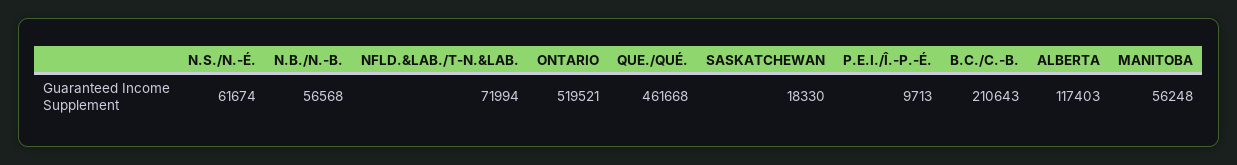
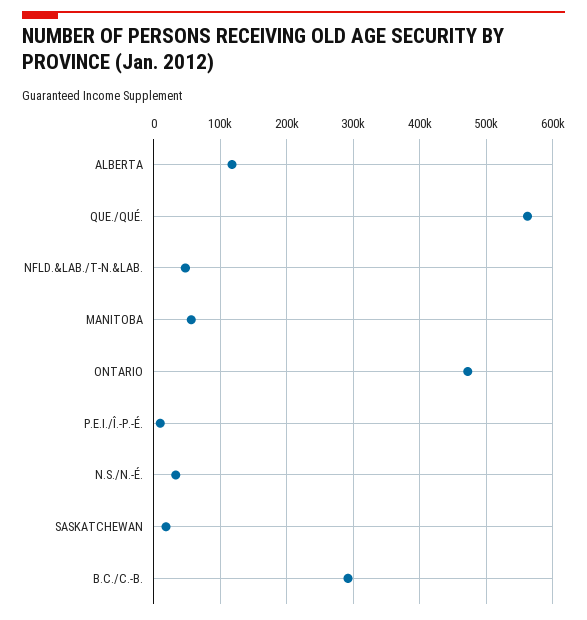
N.S./N.-É.: 61674 -> 30000
N.B./N.-B.: 56568 -> none
NFLD.&LAB./T-N.&LAB.: 71994 -> 50000
ONTARIO: 519521 -> 470000
QUE./QUÉ.: 461668 -> 560000
B.C./C.-B.: 210643 -> 290000

